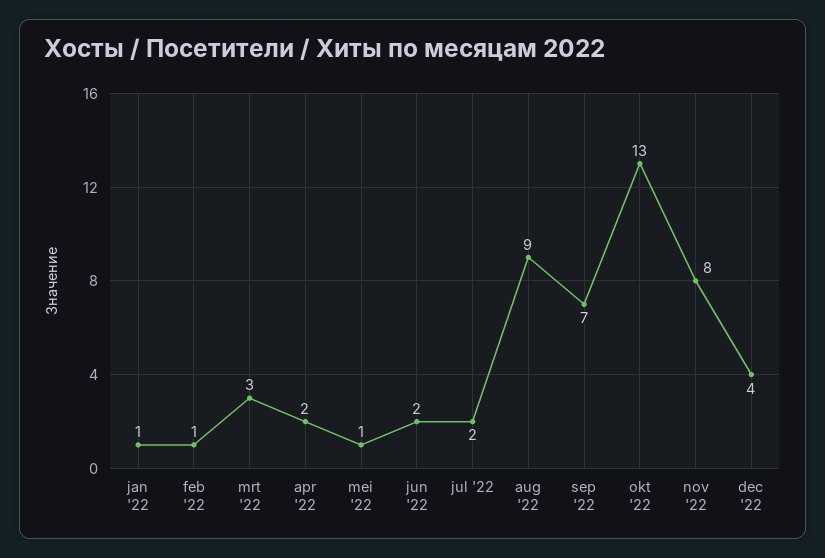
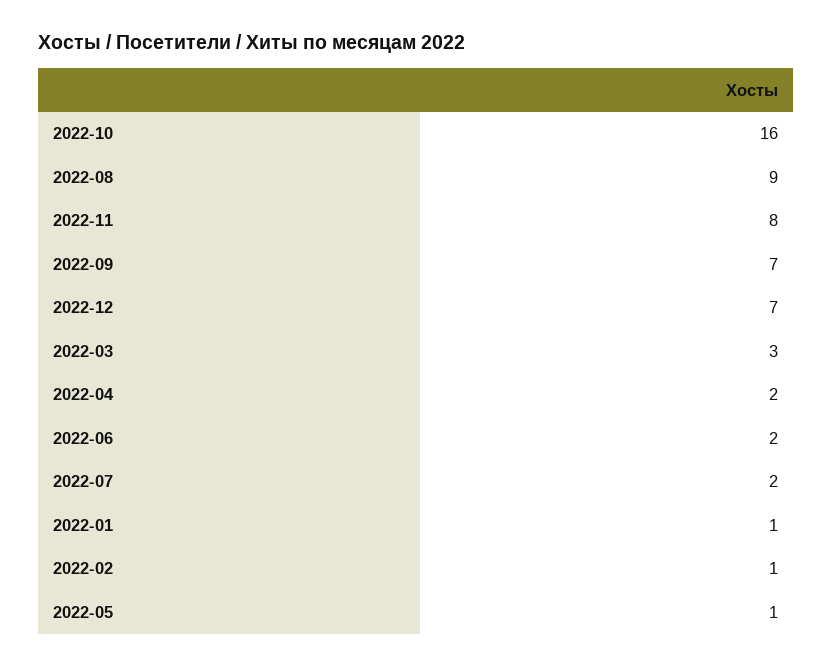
okt '22: 13 -> 16
dec '22: 4 -> 7

